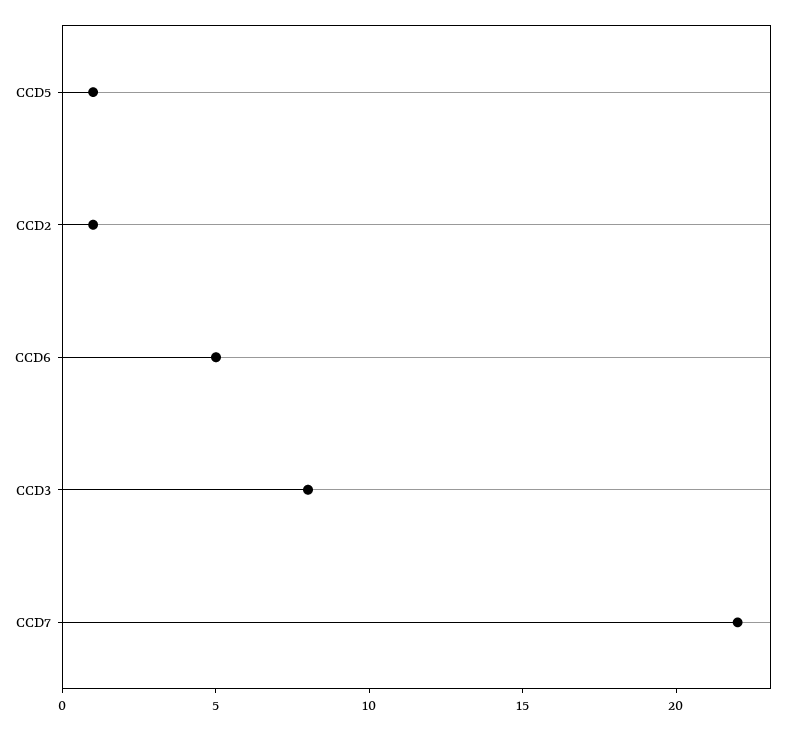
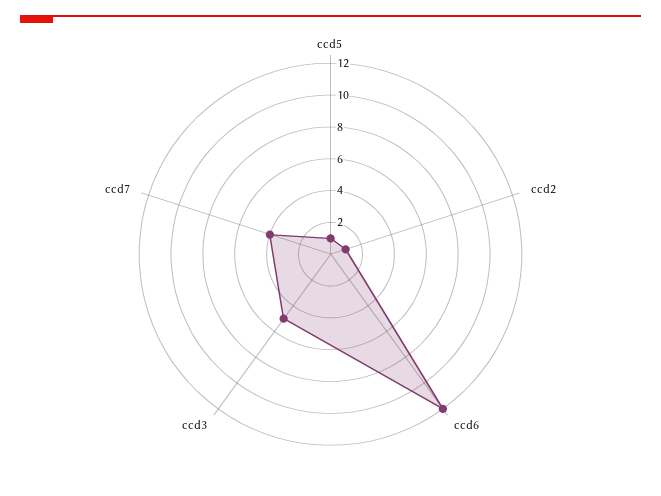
CCD6: 5 -> 12
CCD3: 8 -> 5
CCD7: 22 -> 4

